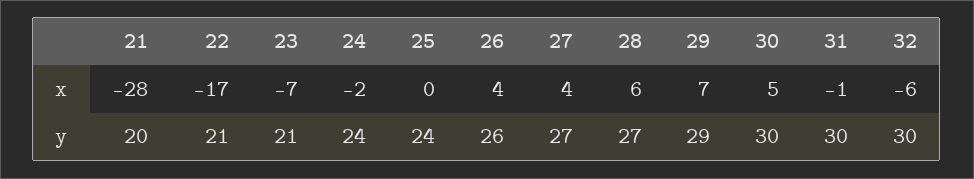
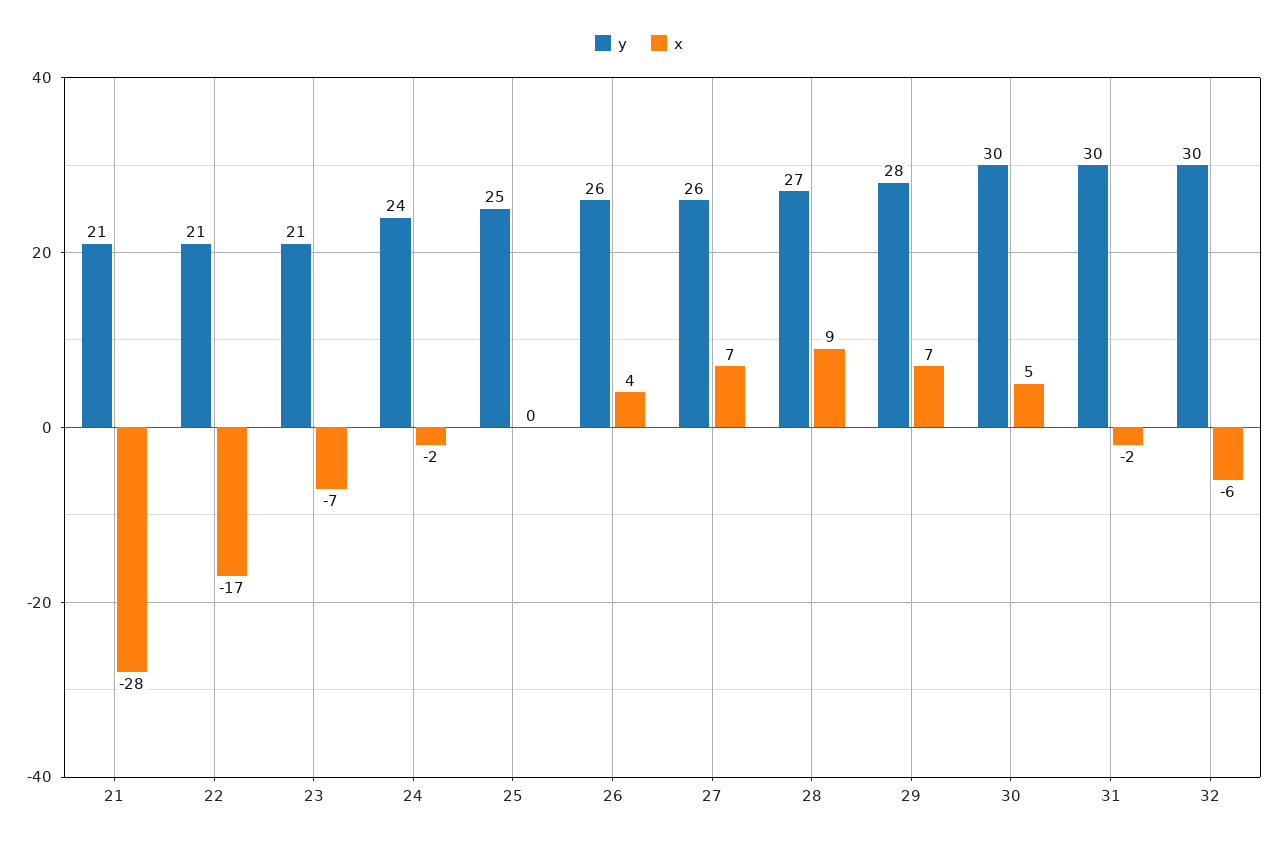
x, 27: 4 -> 7
x, 28: 6 -> 9
x, 31: -1 -> -2
y, 21: 20 -> 21
y, 25: 24 -> 25
y, 27: 27 -> 26
y, 29: 29 -> 28

